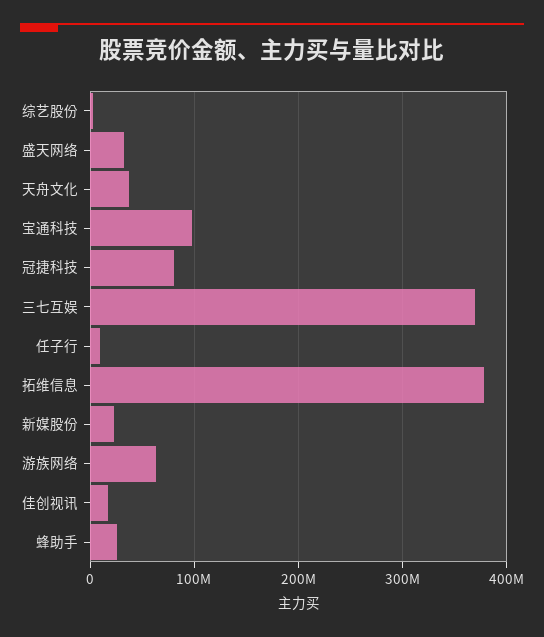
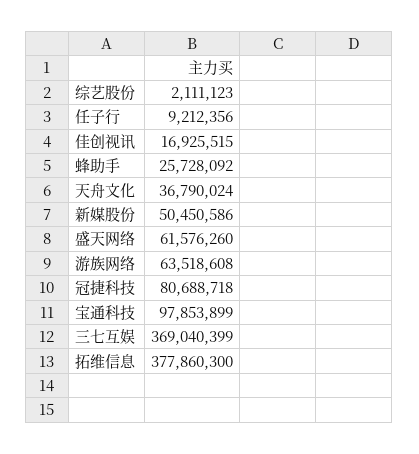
盛天网络: 30000000 -> 61576260
新媒股份: 20000000 -> 50450586

